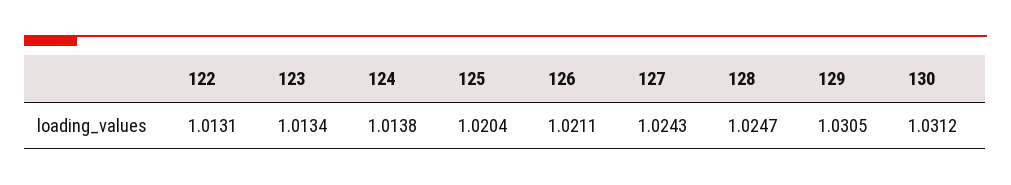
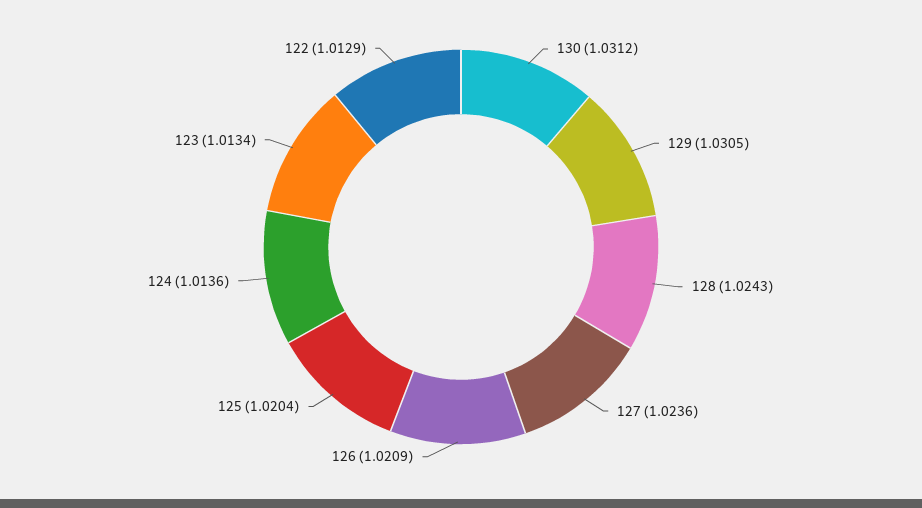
122: 1.0131 -> 1.0129
124: 1.0138 -> 1.0136
126: 1.0211 -> 1.0209
127: 1.0243 -> 1.0236
128: 1.0247 -> 1.0243

